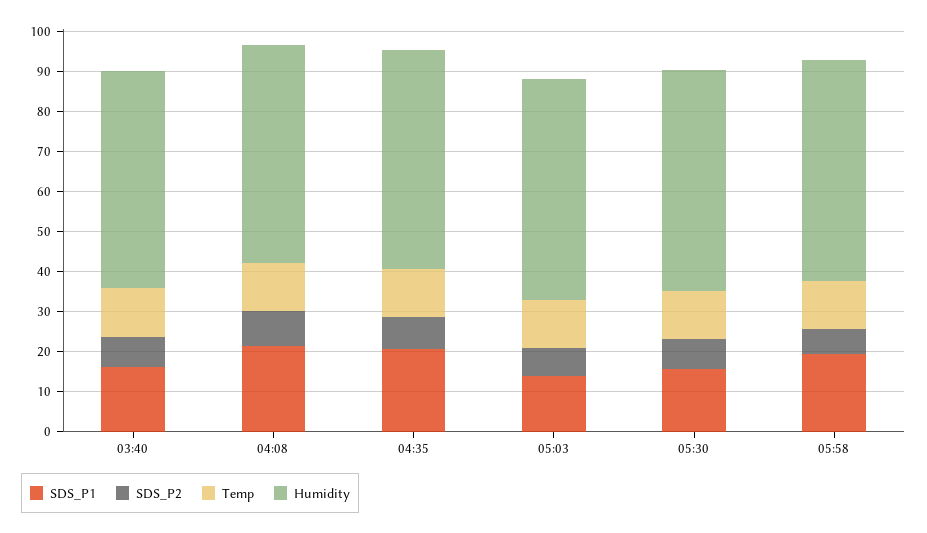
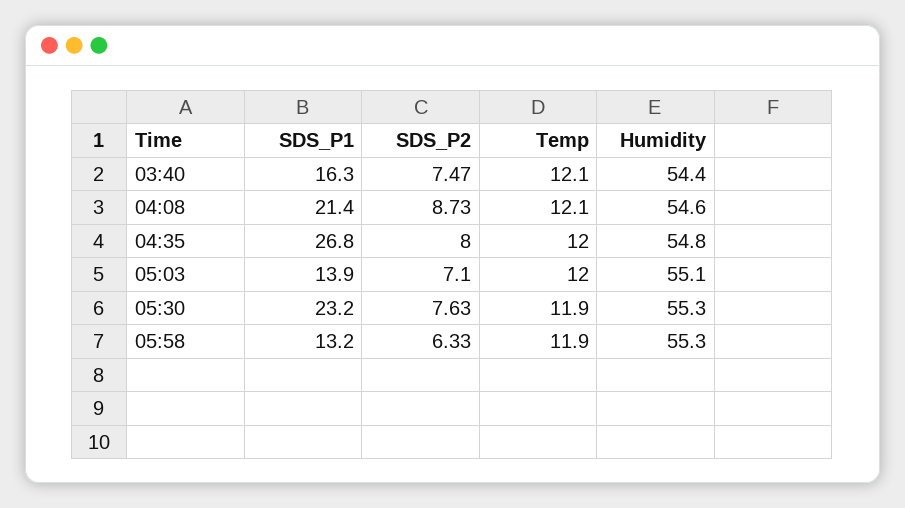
SDS_P1, 04:35: 20 -> 26.8
SDS_P1, 05:30: 15 -> 23.2
SDS_P1, 05:58: 20 -> 13.2

